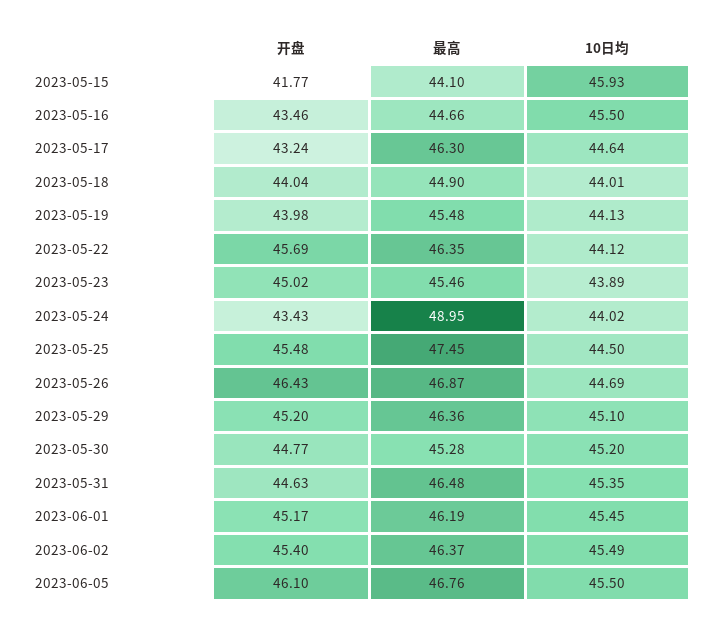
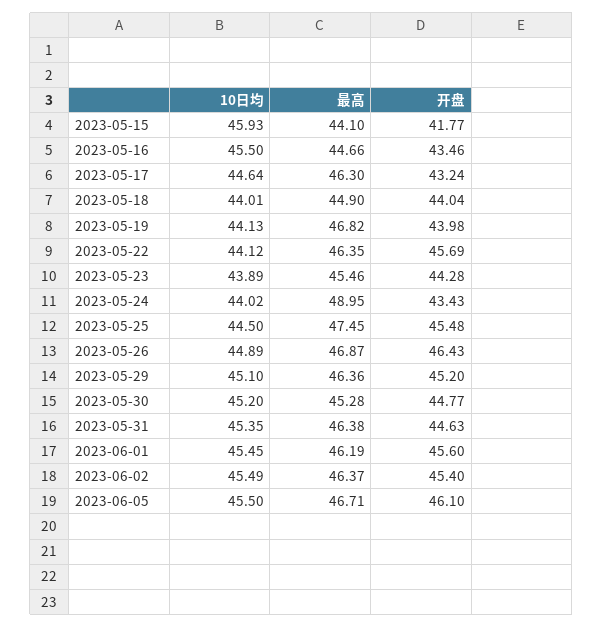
最高, 2023-05-19: 45.48 -> 46.82
开盘, 2023-05-23: 45.02 -> 44.28
10日均, 2023-05-26: 44.69 -> 44.89
最高, 2023-05-31: 46.48 -> 46.38
开盘, 2023-06-01: 45.17 -> 45.6
最高, 2023-06-05: 46.76 -> 46.71

